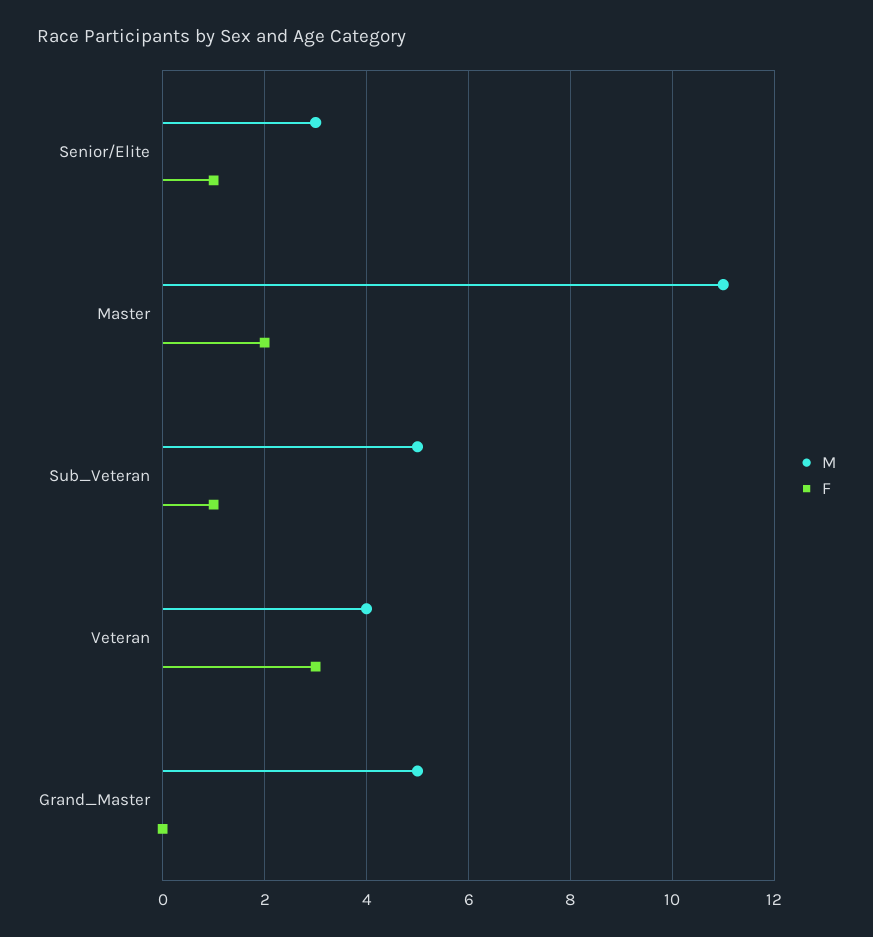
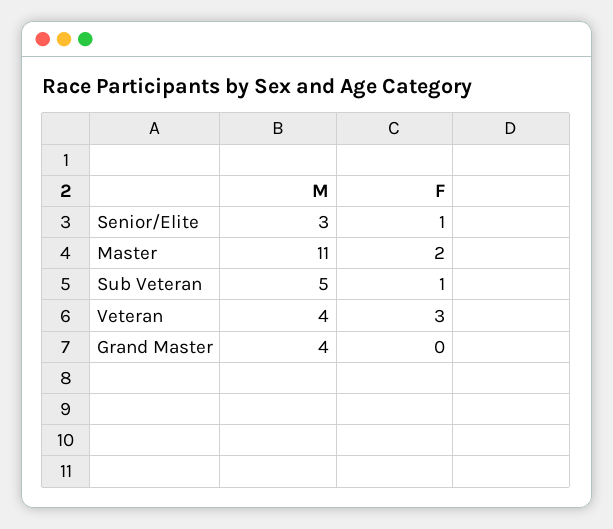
M, Grand_Master: 5 -> 4

